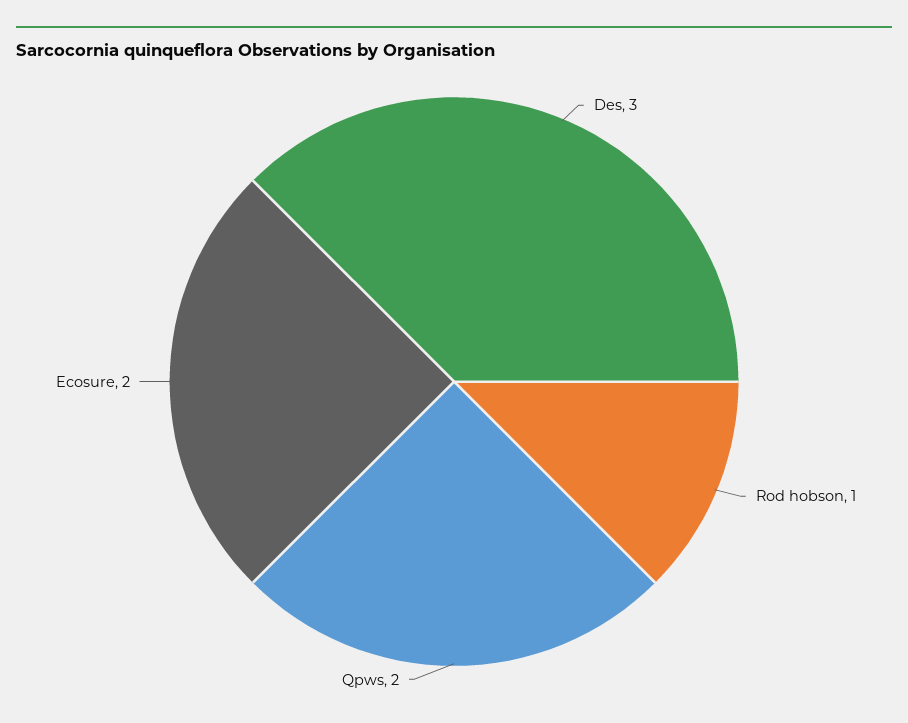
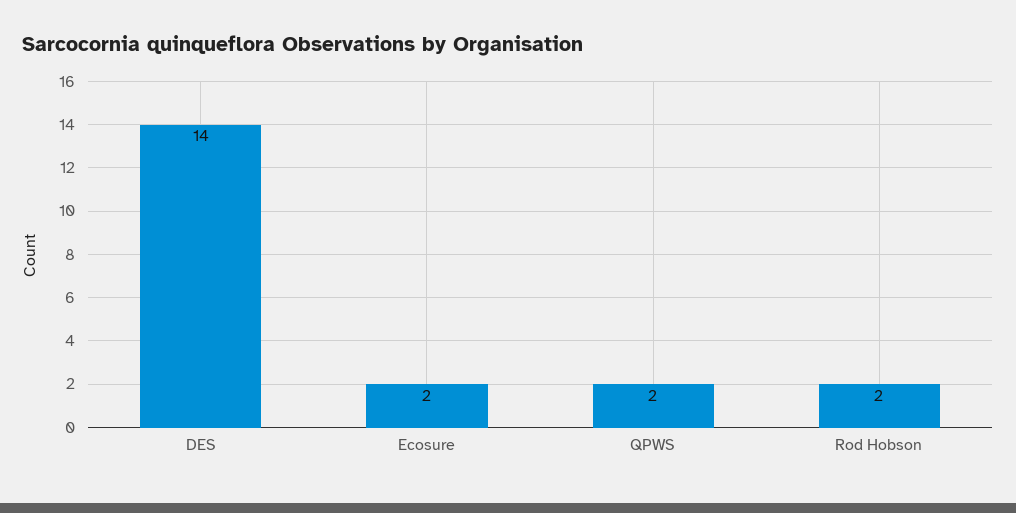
Des: 3 -> 14
Rod hobson: 1 -> 2

